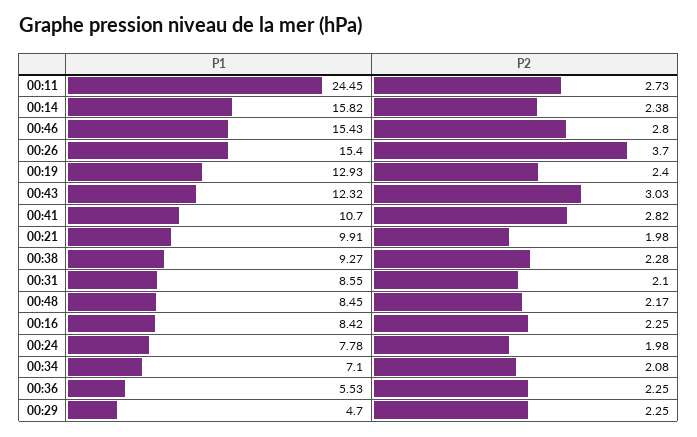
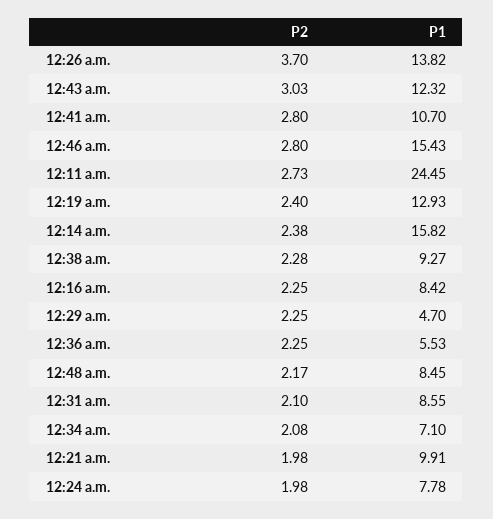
P1, 00:26: 15.4 -> 13.82
P2, 00:41: 2.82 -> 2.8

